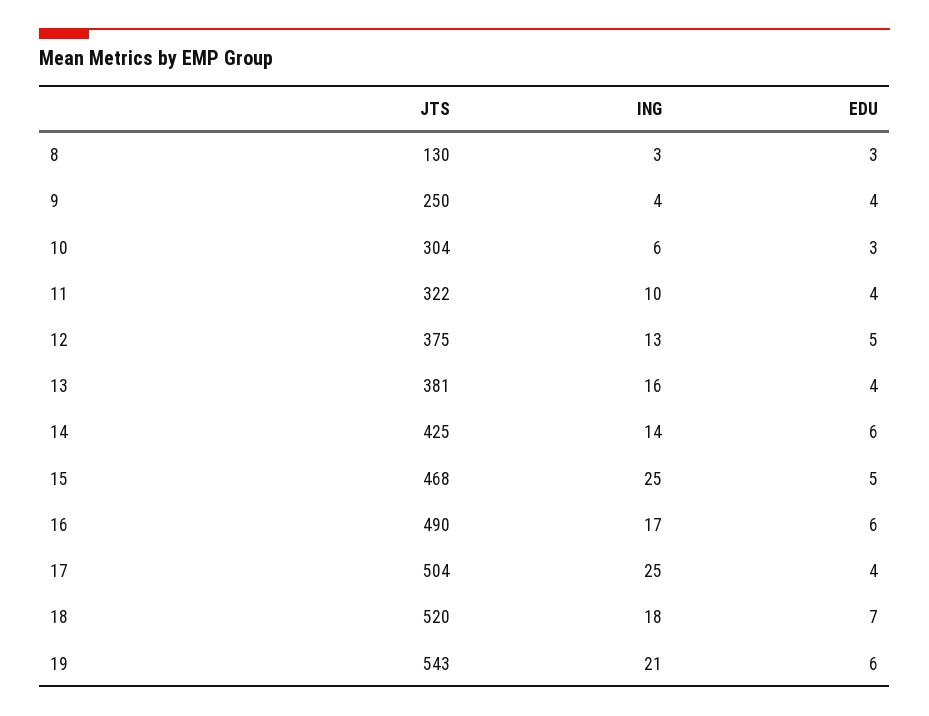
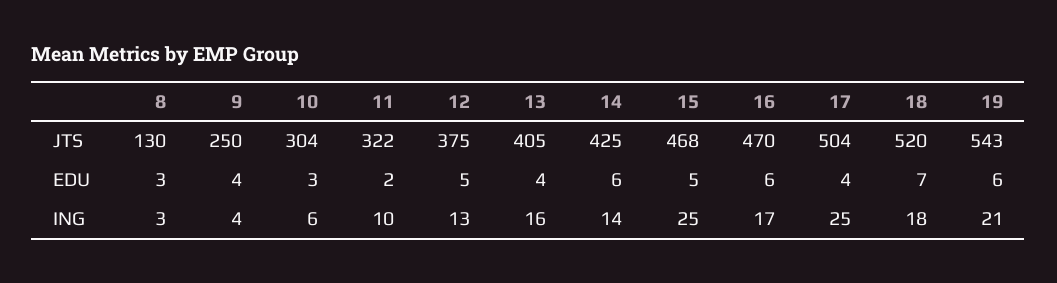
EDU, 11: 4 -> 2
JTS, 13: 381 -> 405
JTS, 16: 490 -> 470

